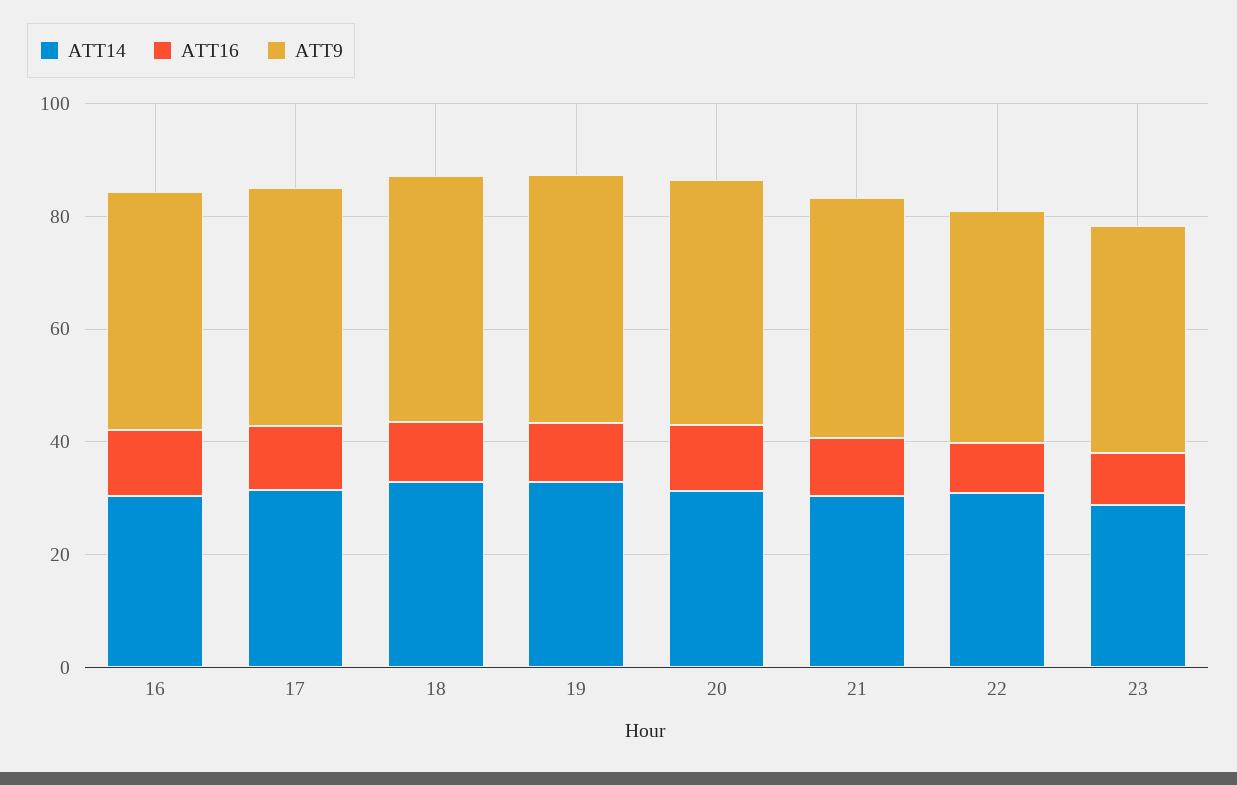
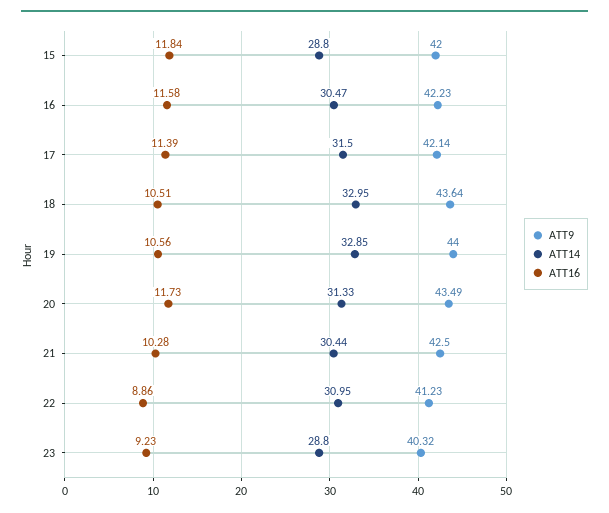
ATT9, 15: none -> 42
ATT14, 15: none -> 28.8
ATT16, 15: none -> 11.84

